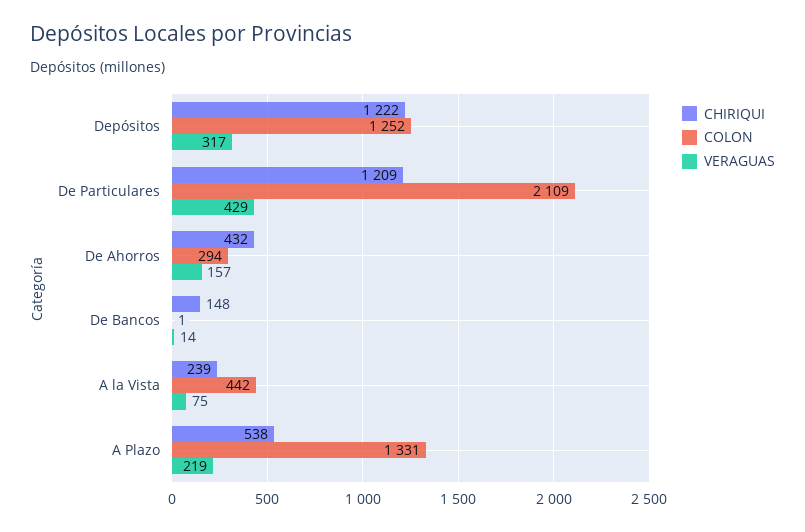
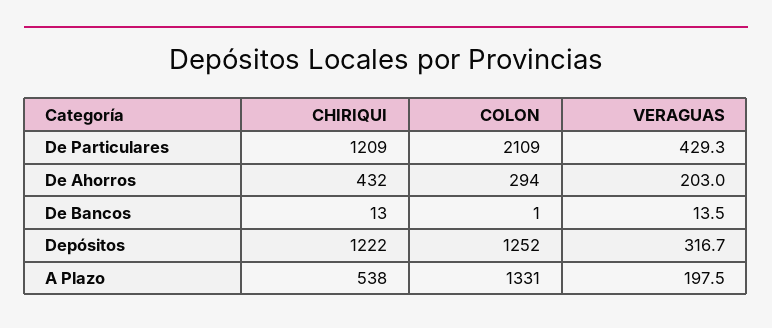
VERAGUAS, De Ahorros: 157 -> 203
CHIRIQUI, De Bancos: 148 -> 13
CHIRIQUI, A la Vista: 239 -> none
COLON, A la Vista: 442 -> none
VERAGUAS, A la Vista: 75 -> none
VERAGUAS, A Plazo: 219 -> 197.5

